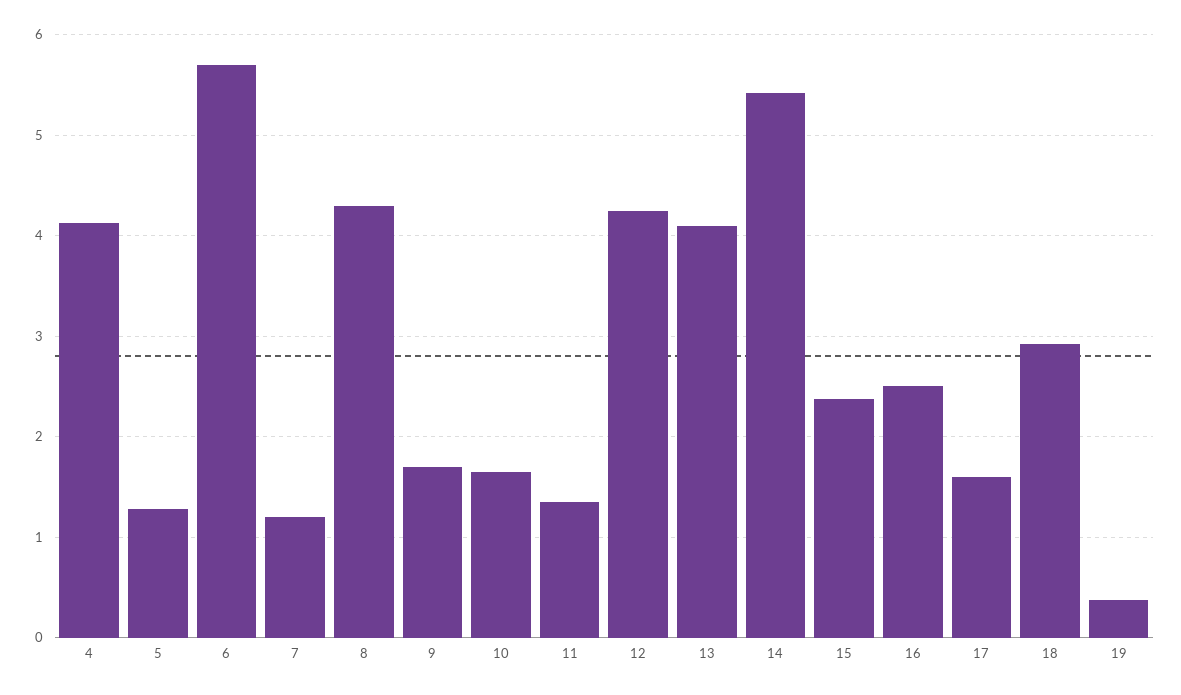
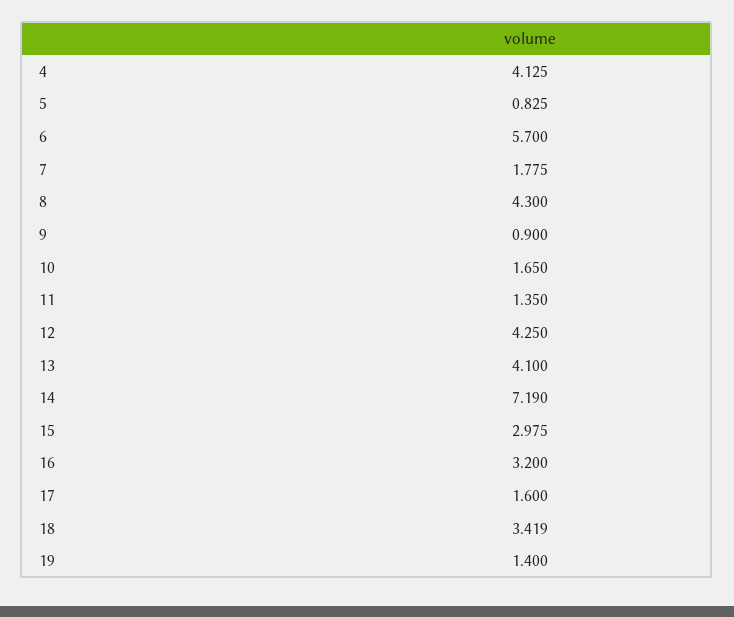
5: 1.3 -> 0.825
7: 1.2 -> 1.775
9: 1.7 -> 0.9
14: 5.4 -> 7.19
15: 2.4 -> 2.975
16: 2.5 -> 3.2
18: 2.9 -> 3.419
19: 0.4 -> 1.4

